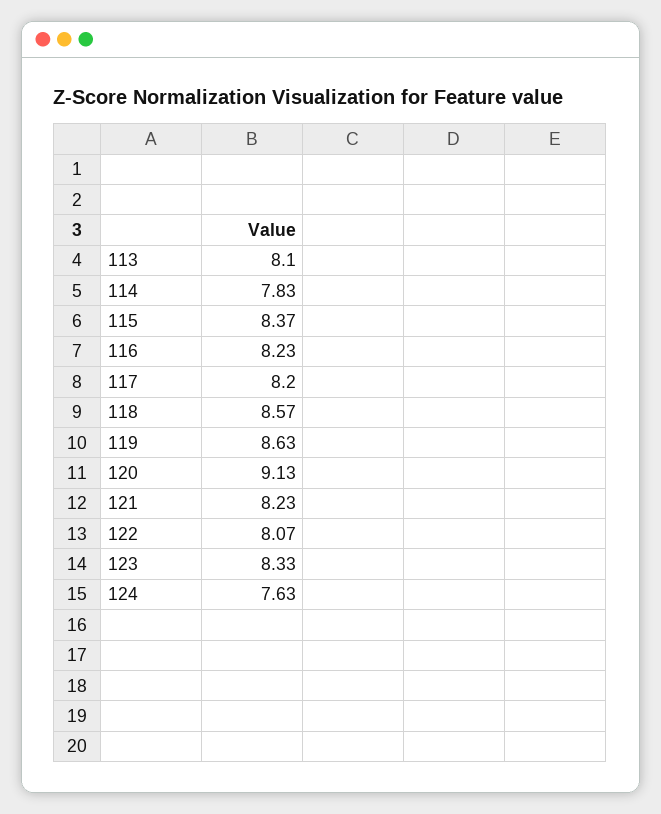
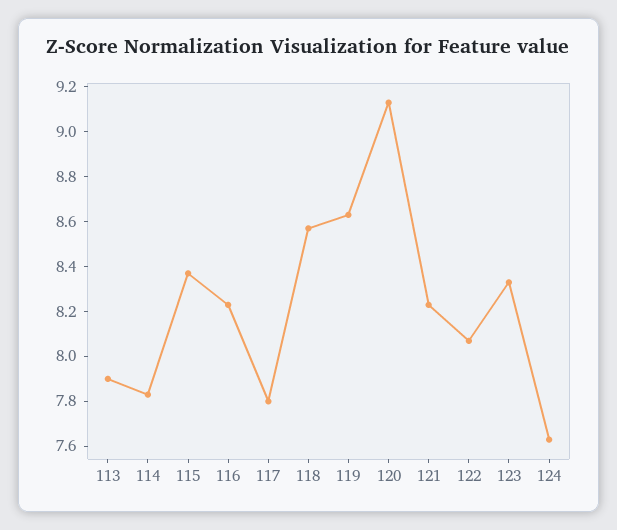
113: 8.1 -> 7.9
117: 8.2 -> 7.8

